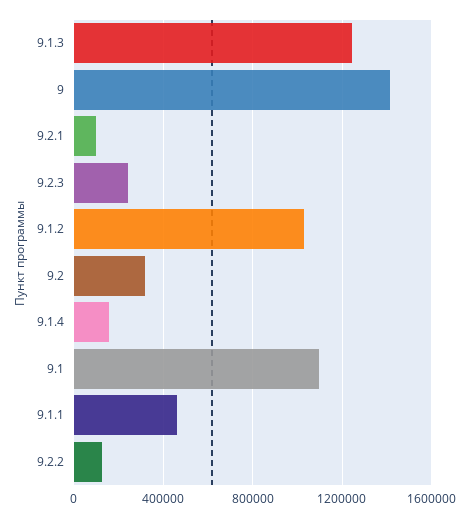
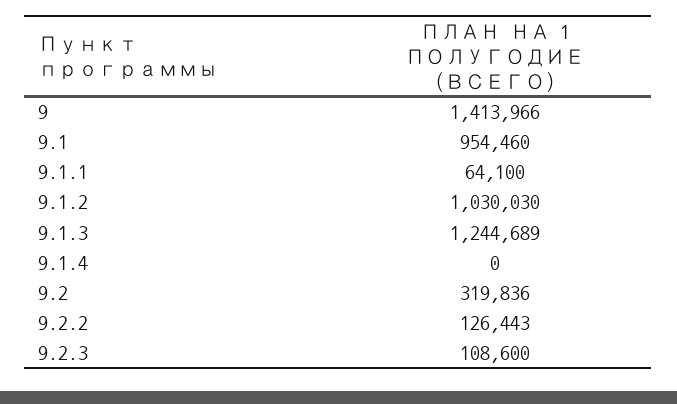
9.2.1: 100000 -> none
9.2.3: 250000 -> 108600
9.1.4: 150000 -> 0
9.1: 1100000 -> 954460
9.1.1: 450000 -> 64100

